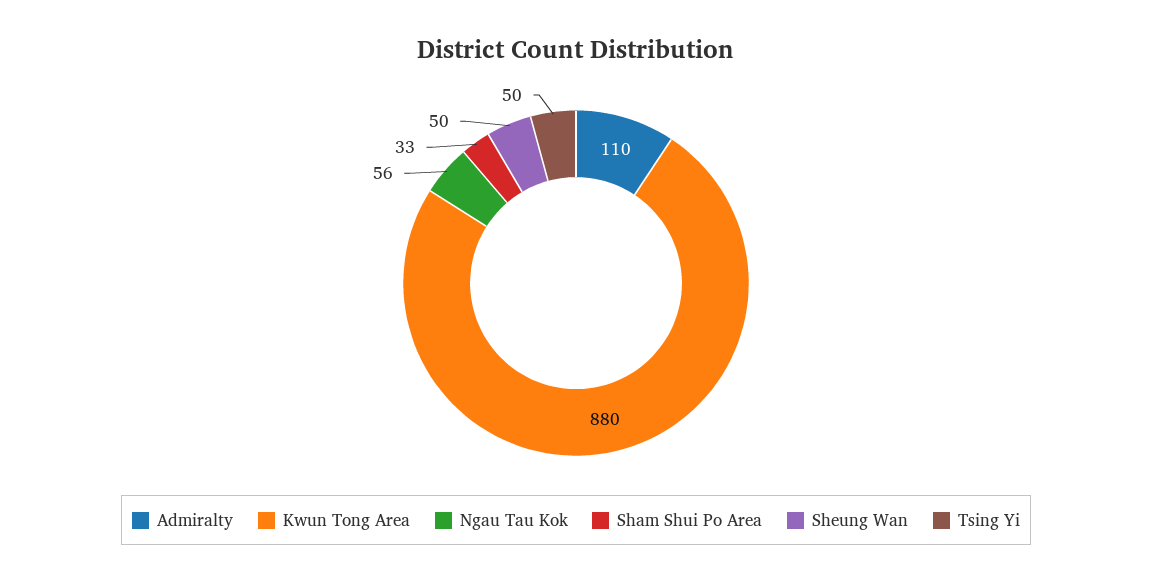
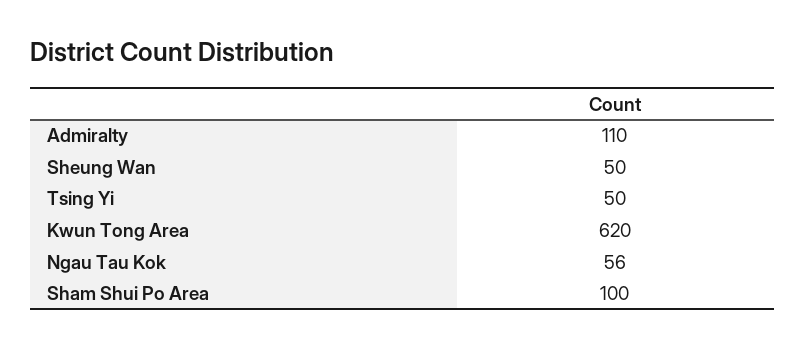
Kwun Tong Area: 880 -> 620
Sham Shui Po Area: 33 -> 100

